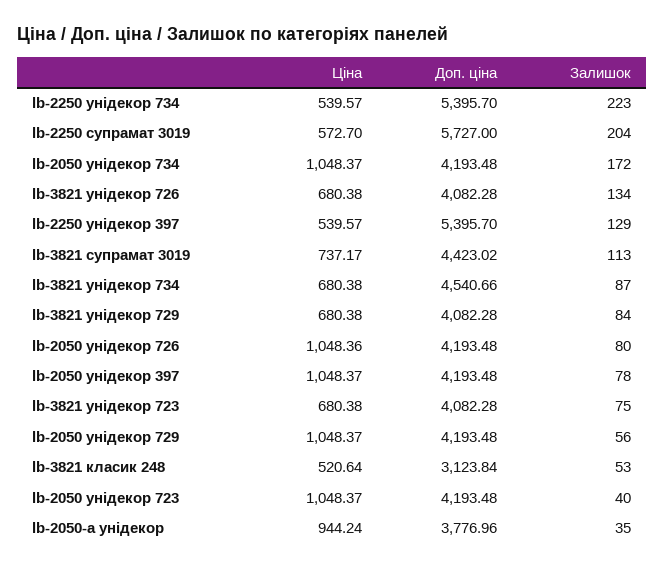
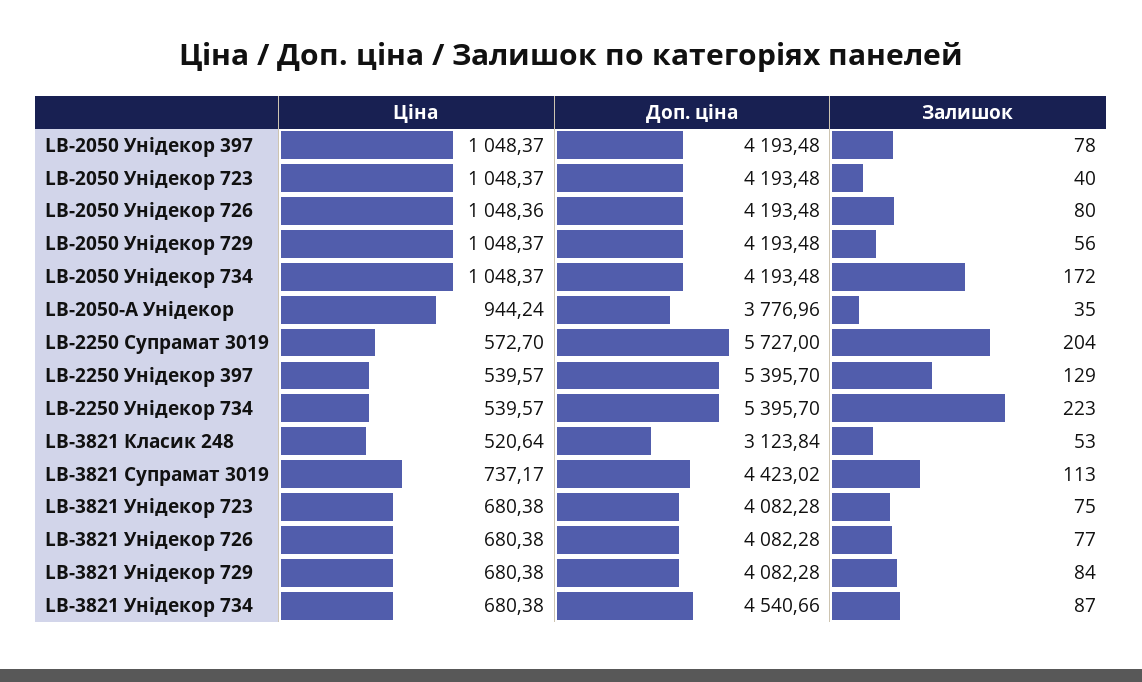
Залишок, lb-3821 унідекор 726: 134 -> 77

